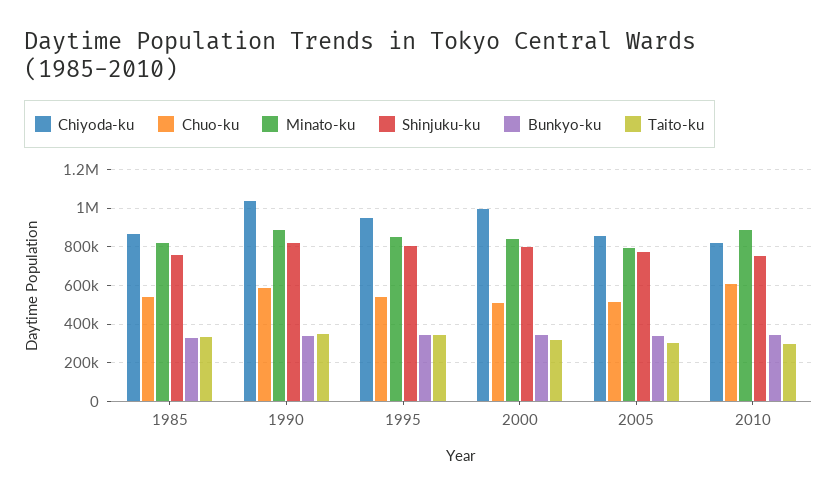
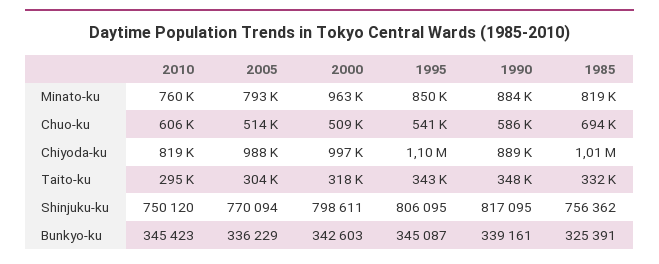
Chiyoda-ku, 1985: 850000 -> 1010000
Chuo-ku, 1985: 550000 -> 694000
Chiyoda-ku, 1990: 1050000 -> 889000
Chiyoda-ku, 1995: 950000 -> 1100000
Minato-ku, 2000: 850000 -> 963000
Chiyoda-ku, 2005: 850000 -> 988000
Minato-ku, 2010: 900000 -> 760000

